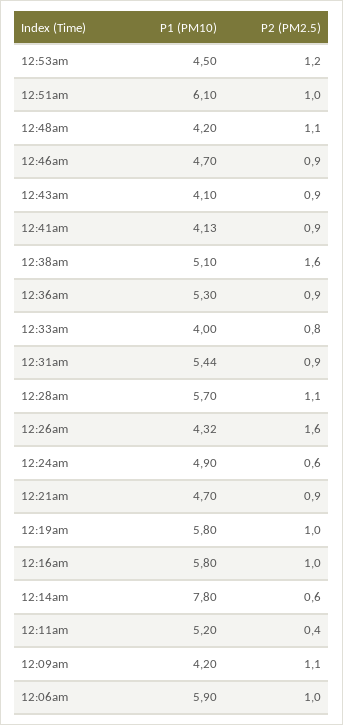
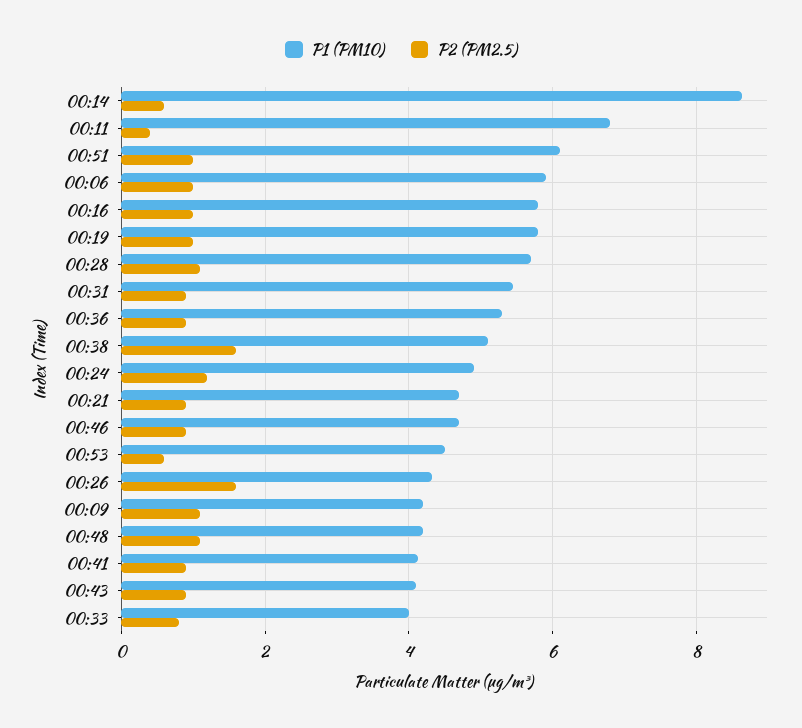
P2 (PM2.5), 12:53am: 1.2 -> 0.6
P2 (PM2.5), 12:24am: 0.6 -> 1.2
P1 (PM10), 12:14am: 7.8 -> 8.6
P1 (PM10), 12:11am: 5.2 -> 6.8

